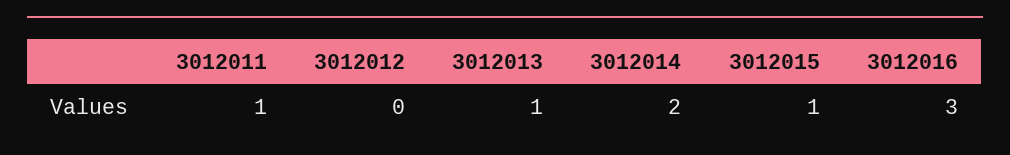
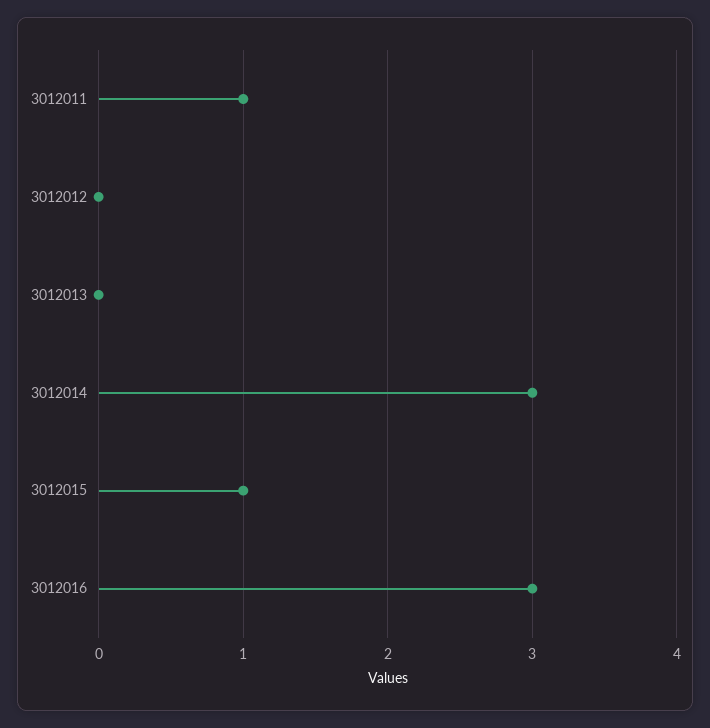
3012013: 1 -> 0
3012014: 2 -> 3

